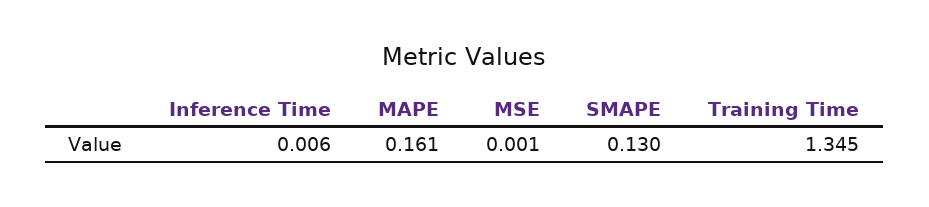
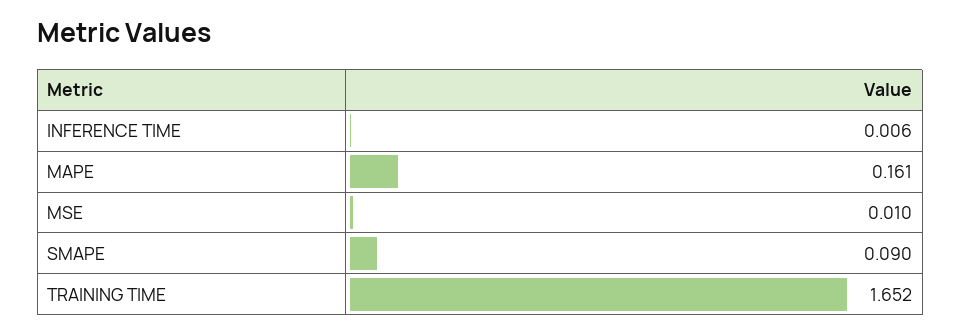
MSE: 0.001 -> 0.01
SMAPE: 0.13 -> 0.09
Training Time: 1.345 -> 1.652

